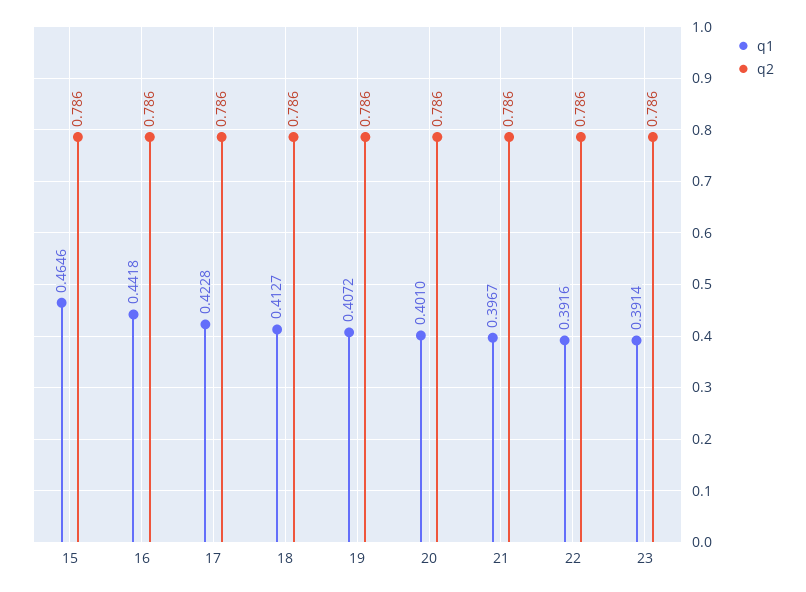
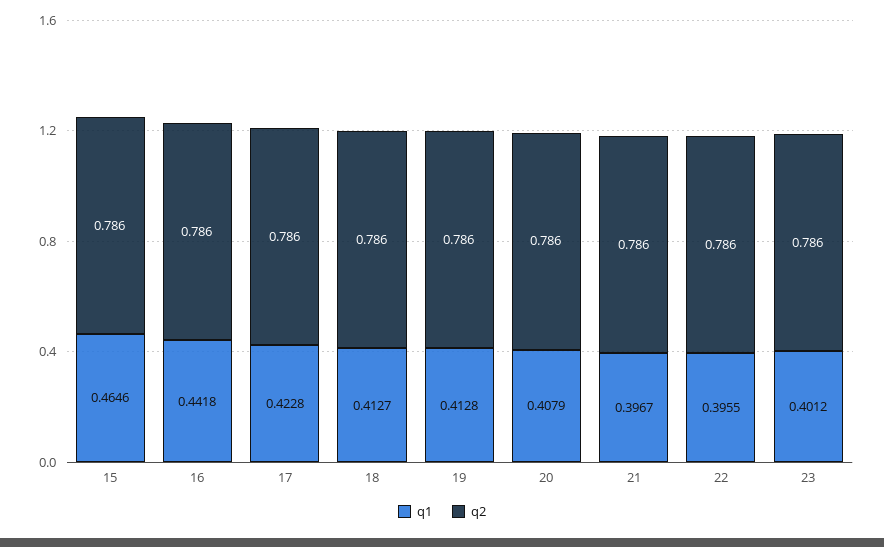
q1, 19: 0.4072 -> 0.4128
q1, 20: 0.401 -> 0.4079
q1, 22: 0.3916 -> 0.3955
q1, 23: 0.3914 -> 0.4012

